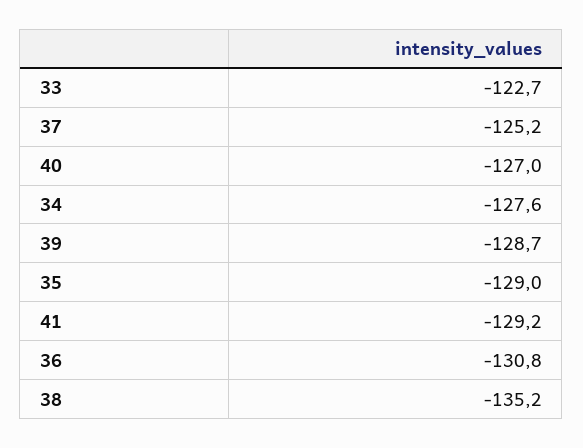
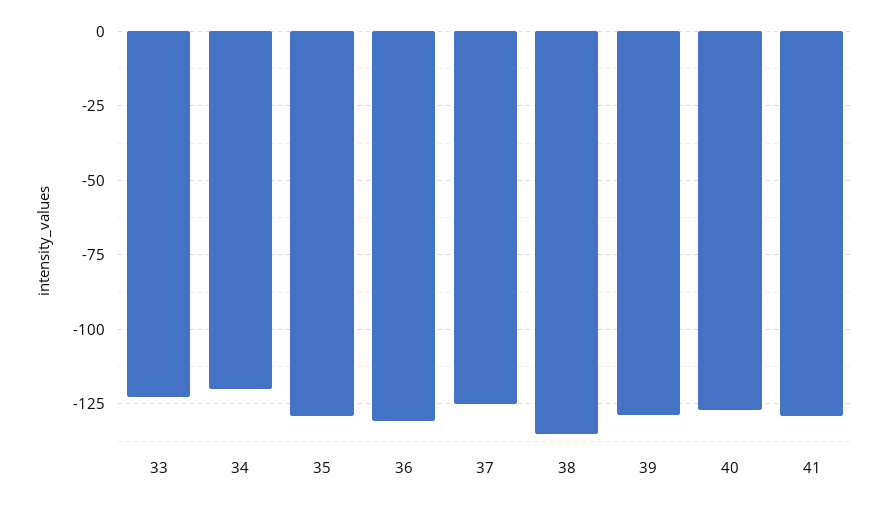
34: -127.6 -> -120

